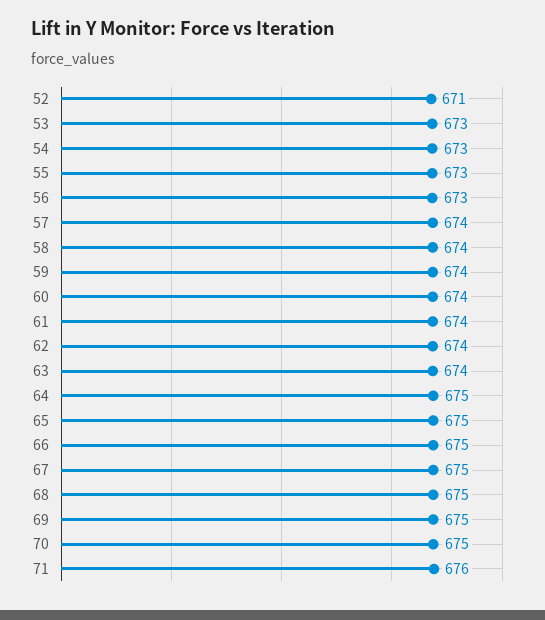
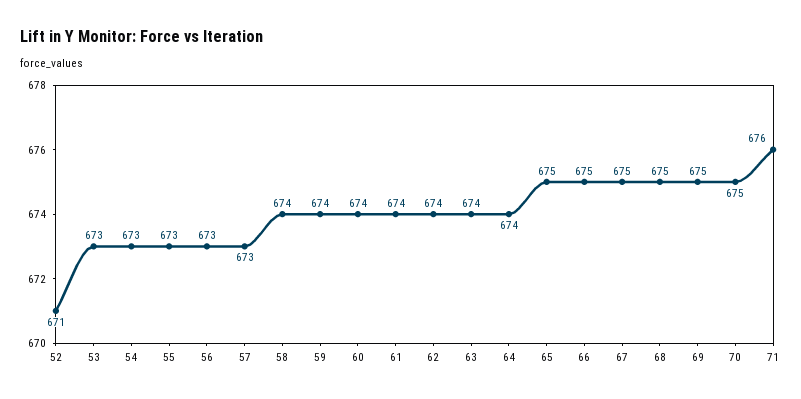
57: 674 -> 673
64: 675 -> 674

